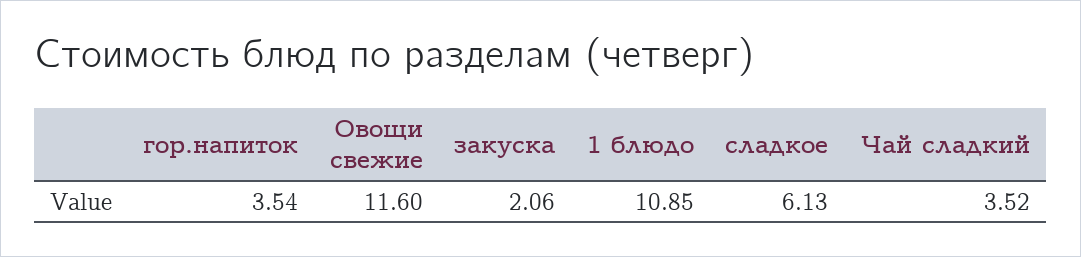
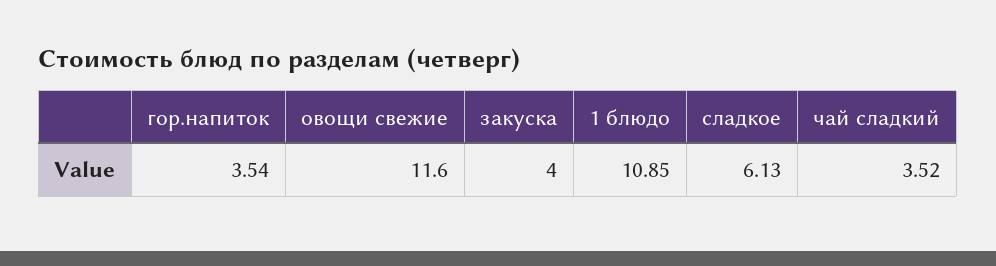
закуска: 2.06 -> 4

